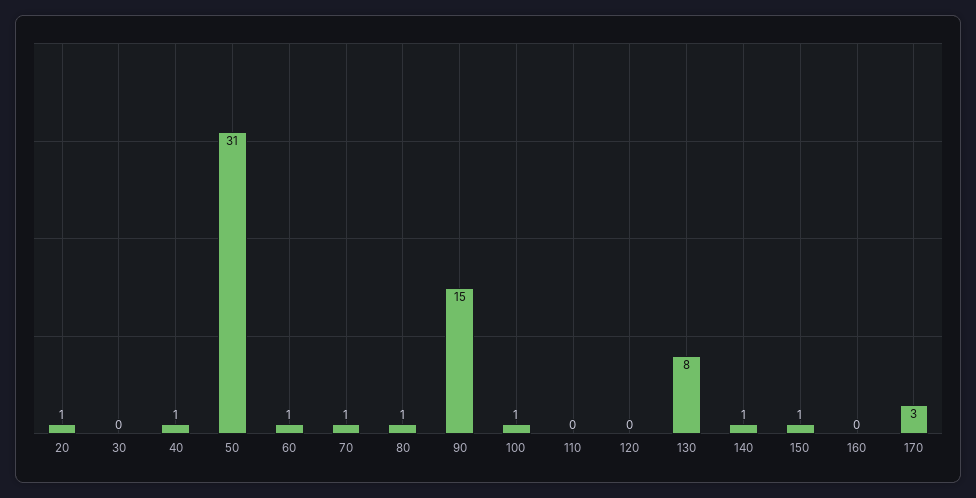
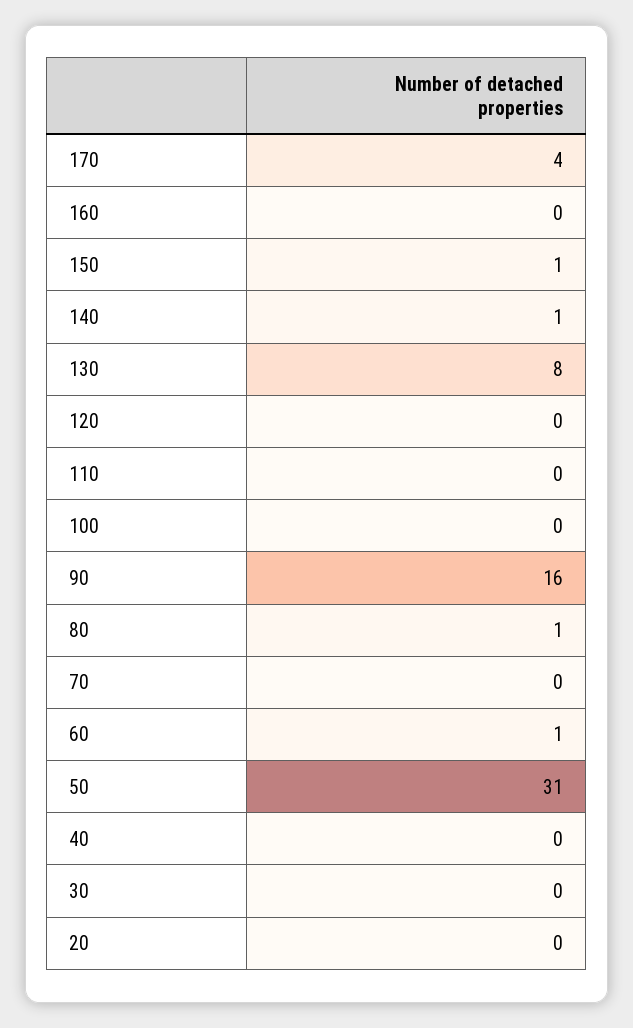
20: 1 -> 0
40: 1 -> 0
70: 1 -> 0
90: 15 -> 16
100: 1 -> 0
170: 3 -> 4

